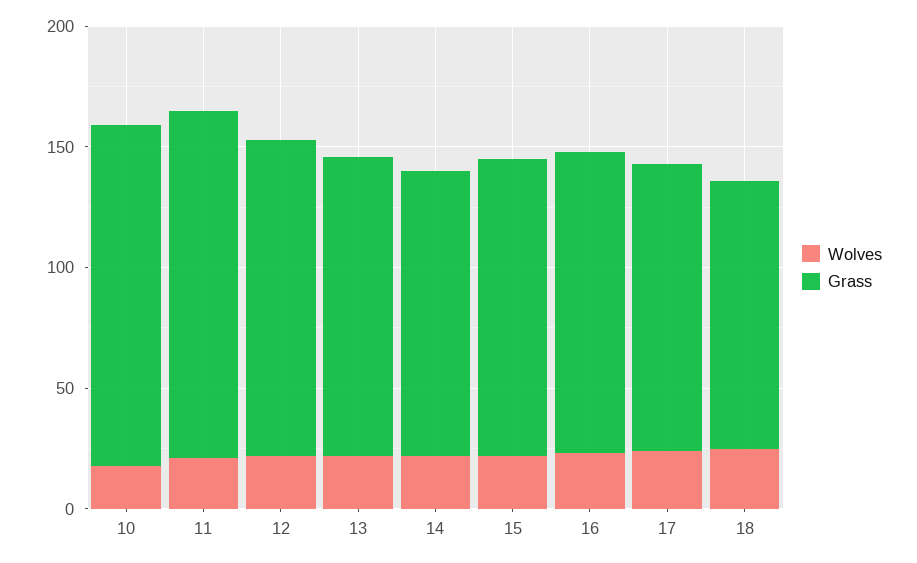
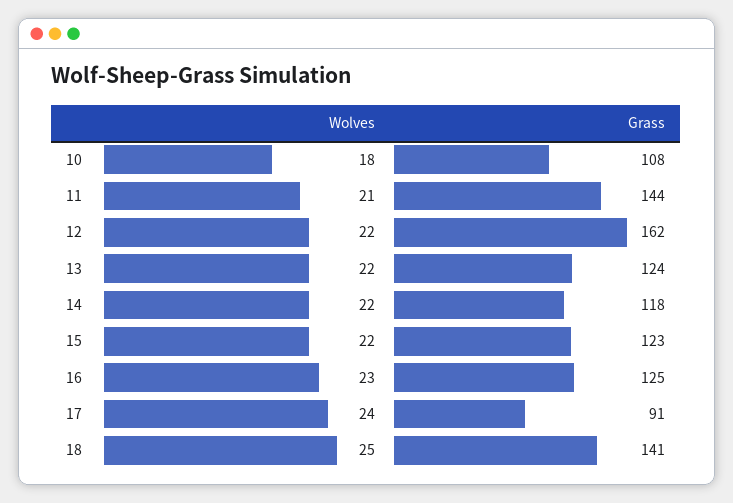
Grass, 10: 140 -> 108
Grass, 12: 130 -> 162
Grass, 17: 120 -> 91
Grass, 18: 110 -> 141

